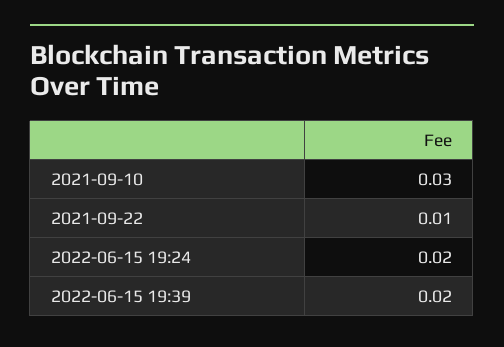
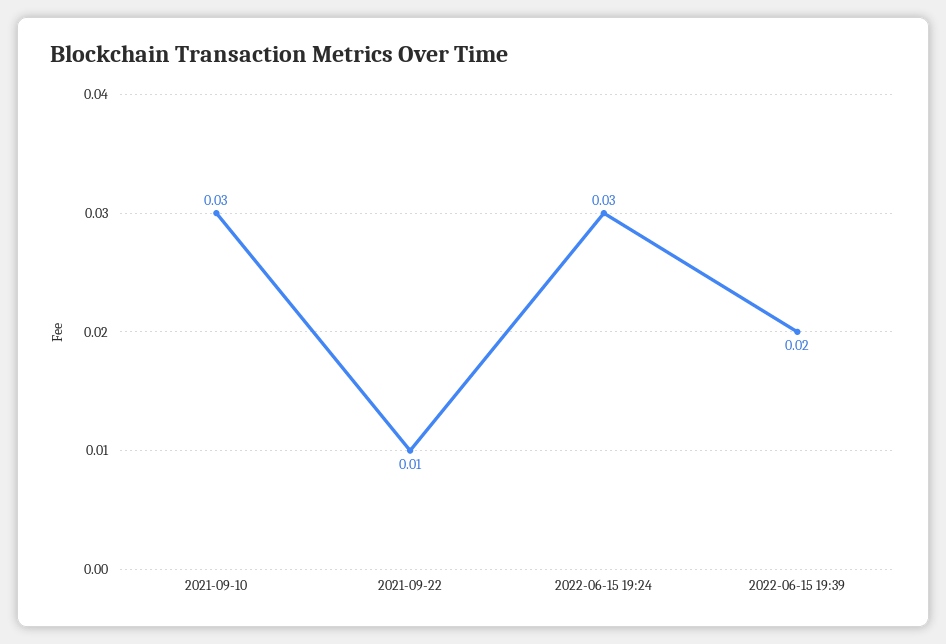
2022-06-15 19:24: 0.02 -> 0.03

